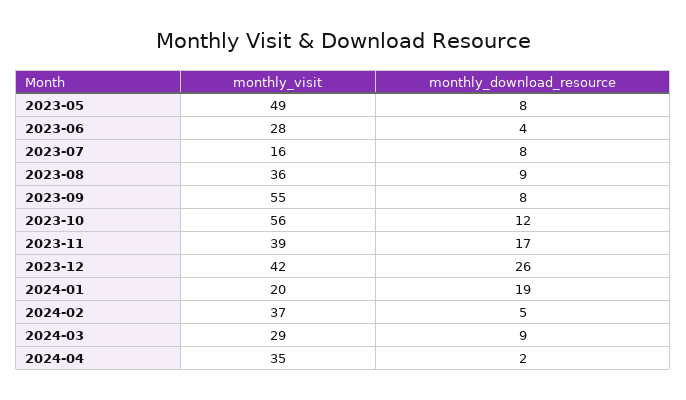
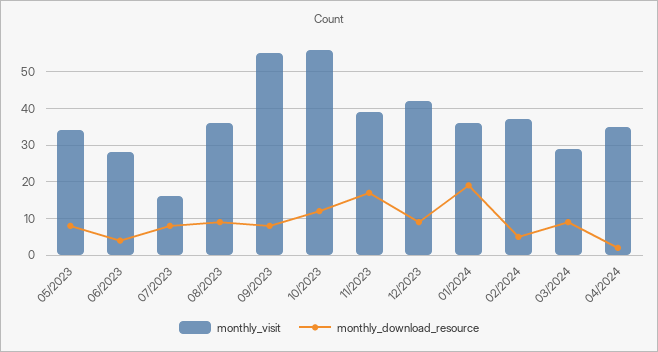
monthly_visit, 2023-05: 49 -> 35
monthly_download_resource, 2023-12: 26 -> 10
monthly_visit, 2024-01: 20 -> 35

